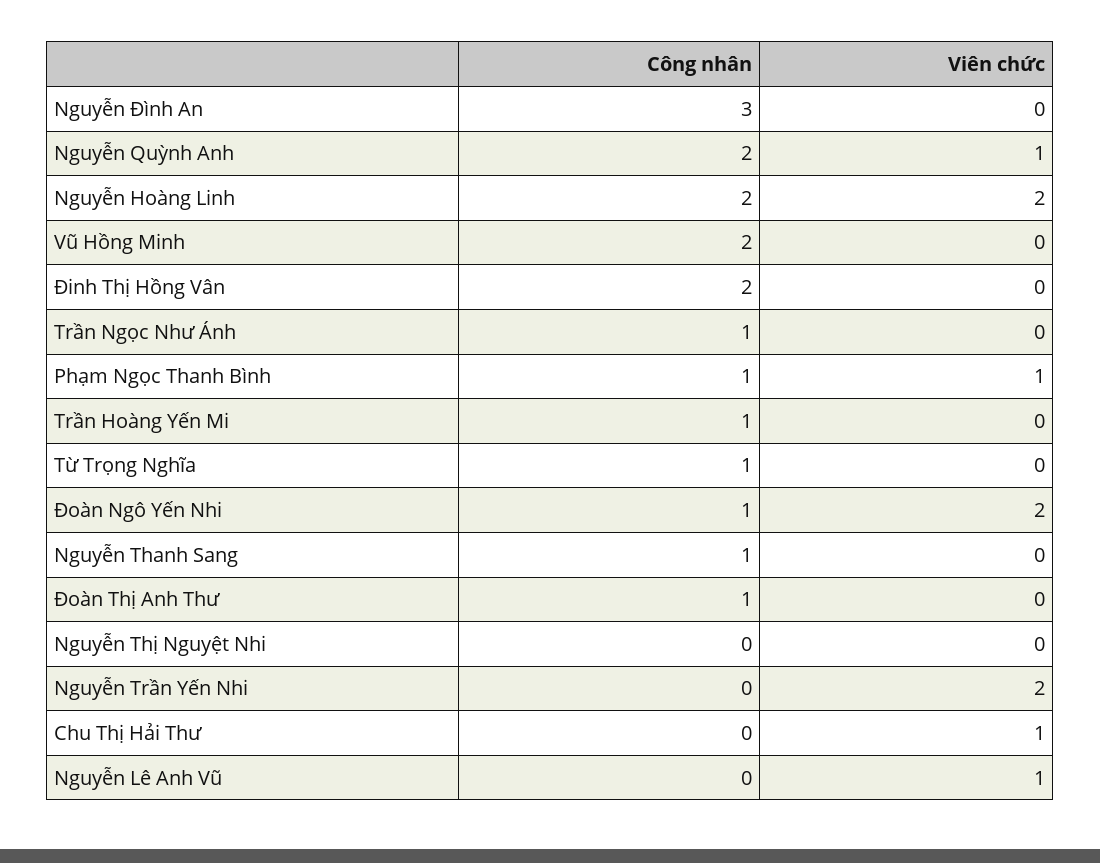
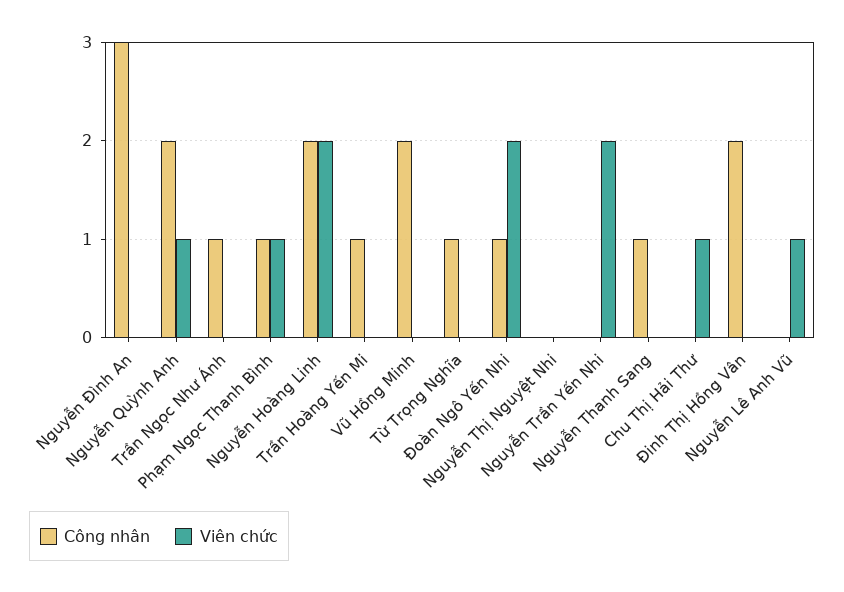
Công nhân, Đoàn Thị Anh Thư: 1 -> none
Viên chức, Đoàn Thị Anh Thư: 0 -> none

